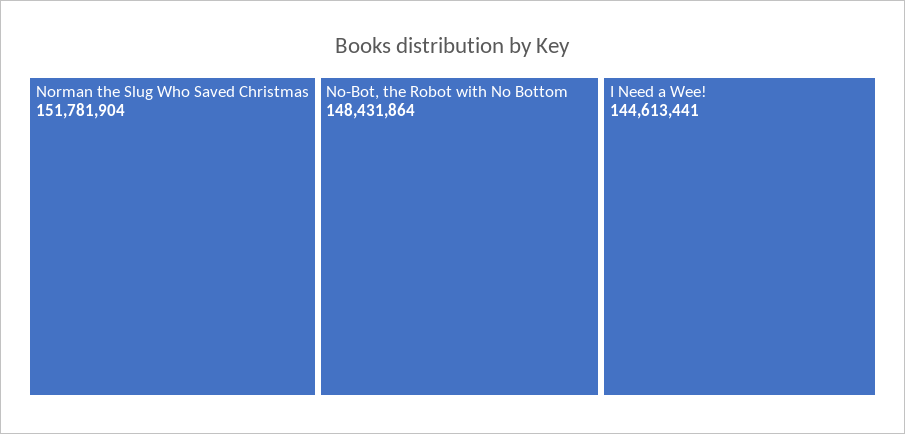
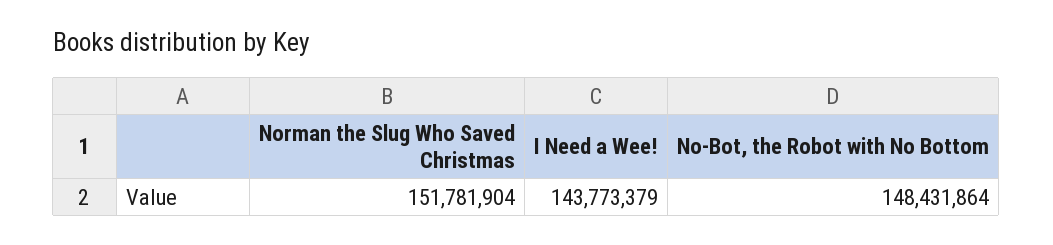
I Need a Wee!: 144613441 -> 143773379

